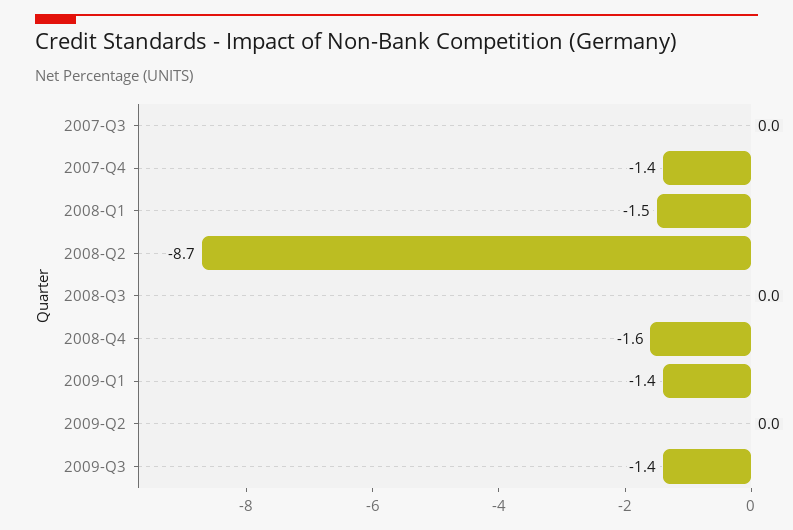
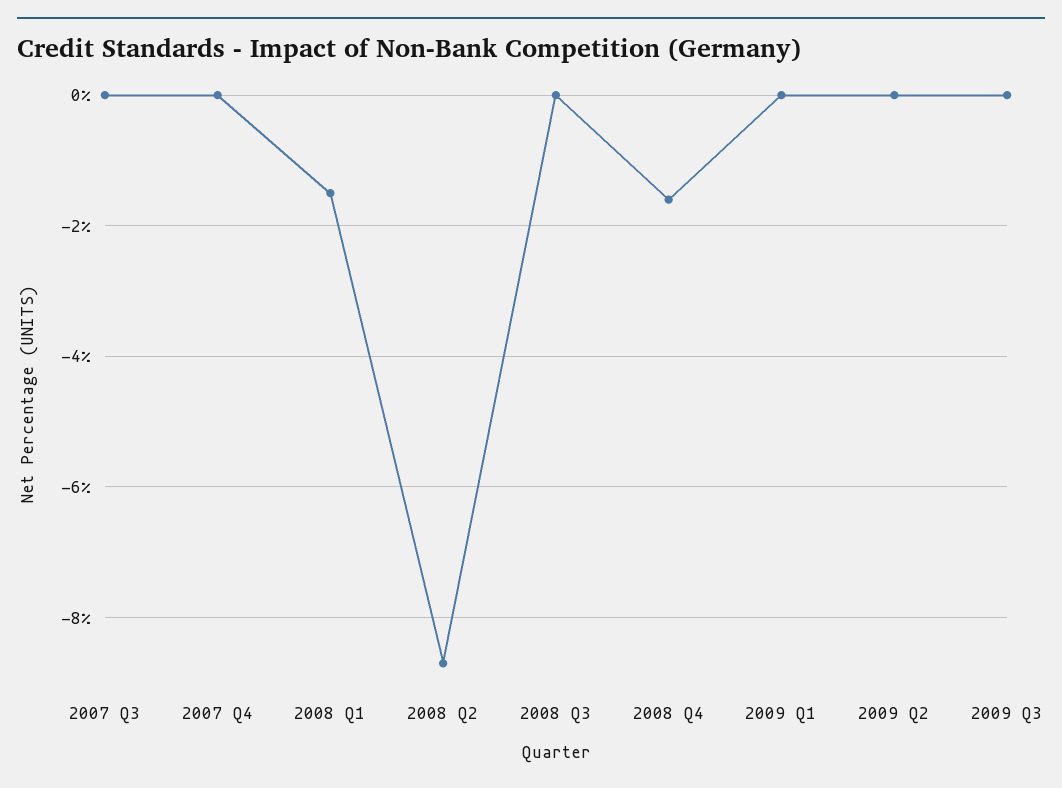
2007-Q4: -1.4 -> 0
2009-Q1: -1.4 -> 0
2009-Q3: -1.4 -> 0

